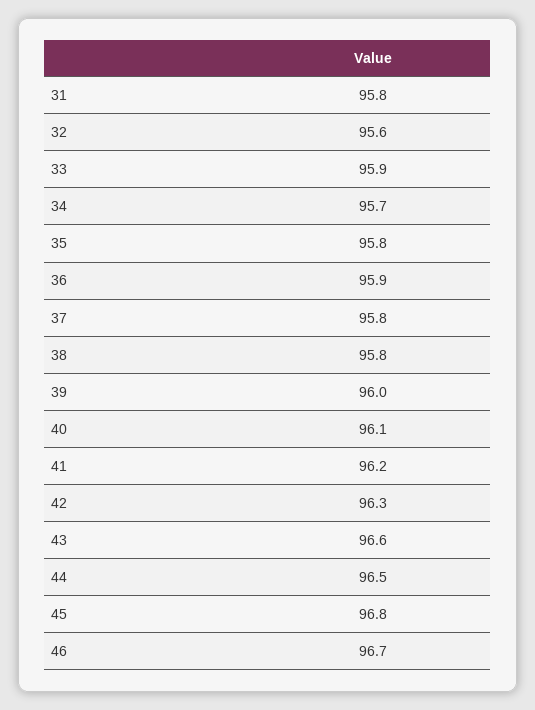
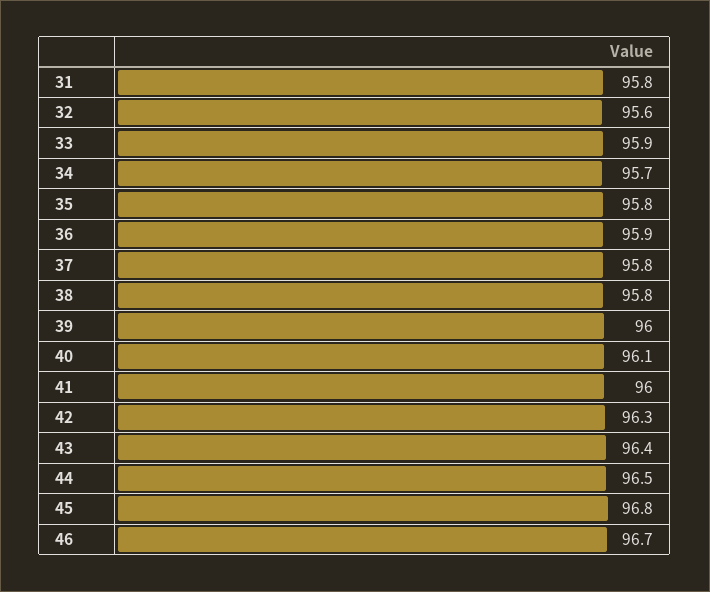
41: 96.2 -> 96
43: 96.6 -> 96.4

